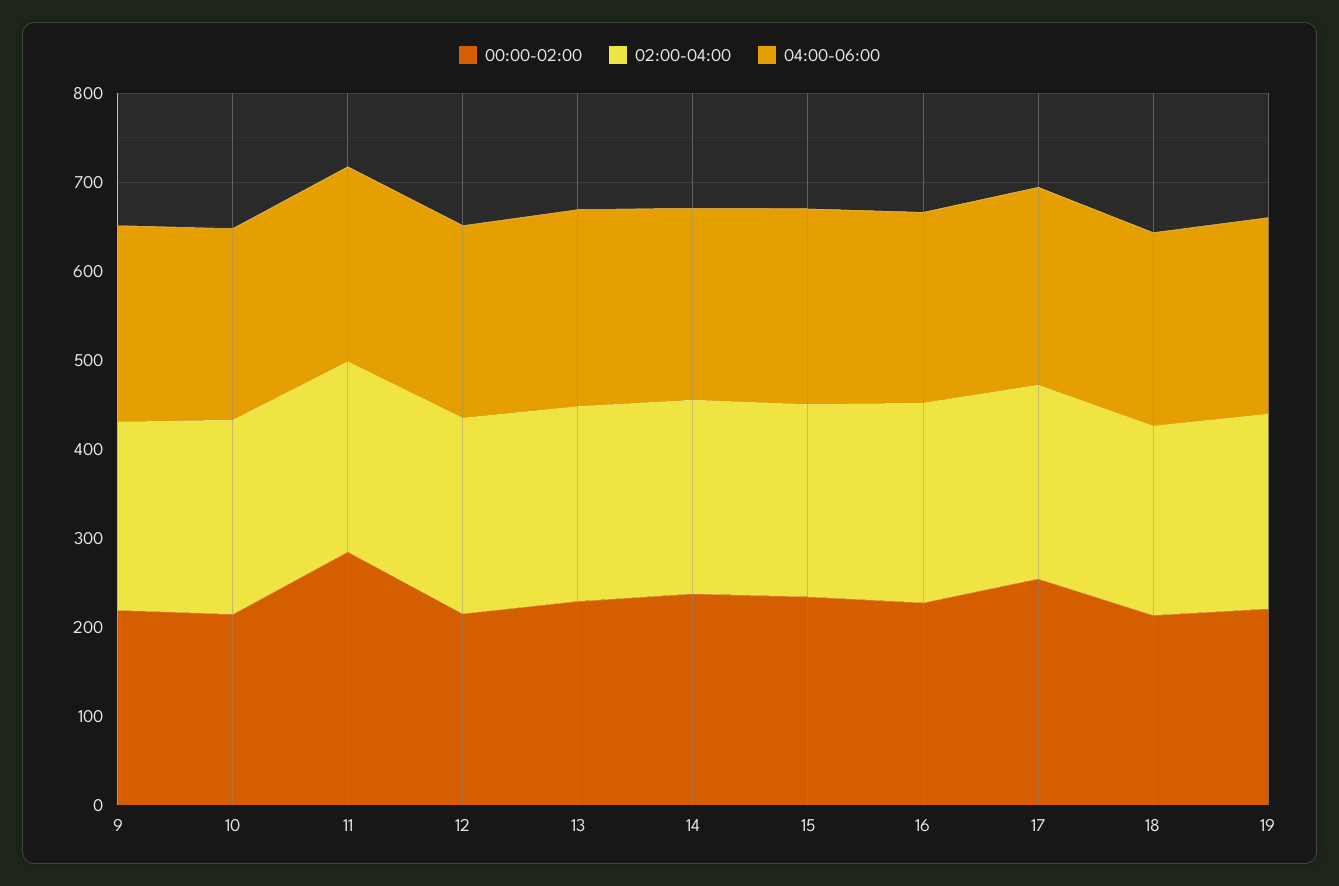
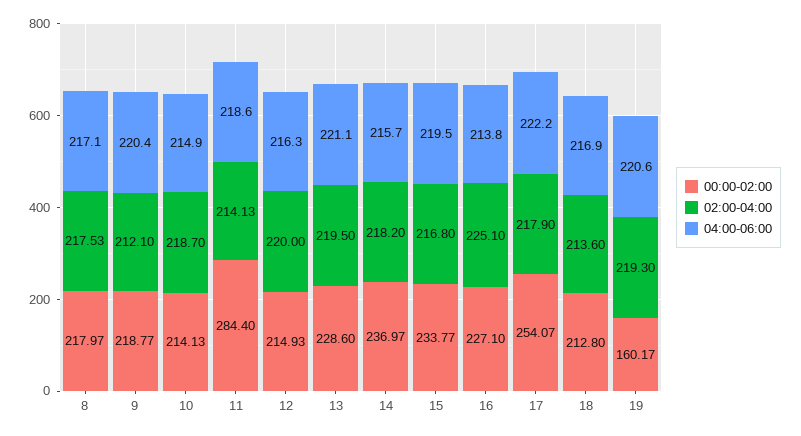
00:00-02:00, 19: 220 -> 160.17
00:00-02:00, 8: none -> 217.97
02:00-04:00, 8: none -> 217.53
04:00-06:00, 8: none -> 217.1

